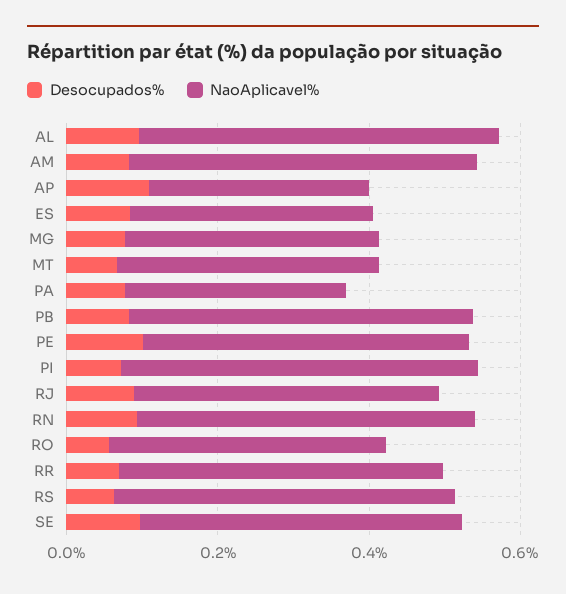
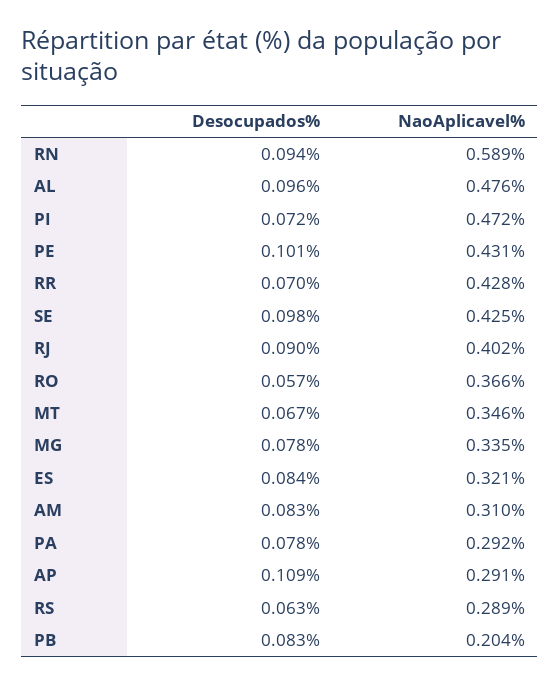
NaoAplicavel%, AM: 0.45 -> 0.31
NaoAplicavel%, PB: 0.45 -> 0.204
NaoAplicavel%, RN: 0.45 -> 0.589
NaoAplicavel%, RS: 0.45 -> 0.289

